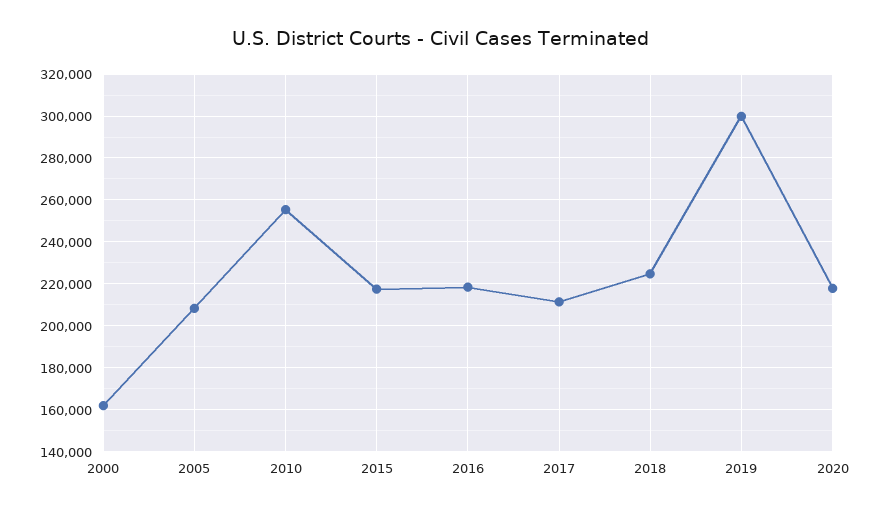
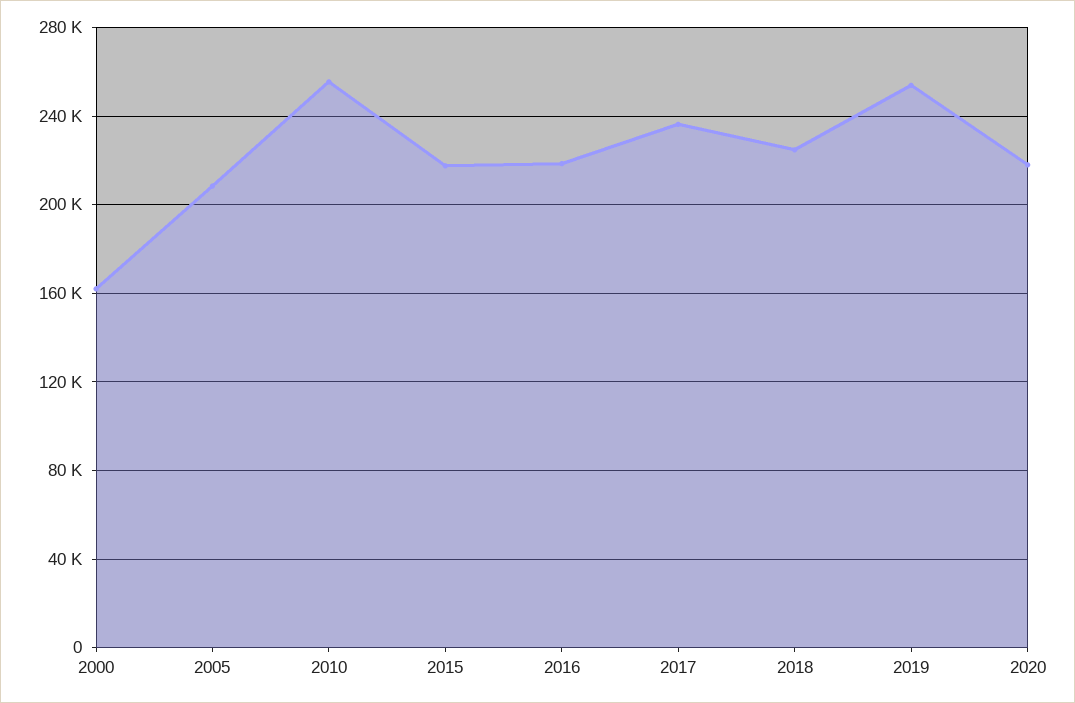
2017: 210000 -> 235000
2019: 300000 -> 255000

